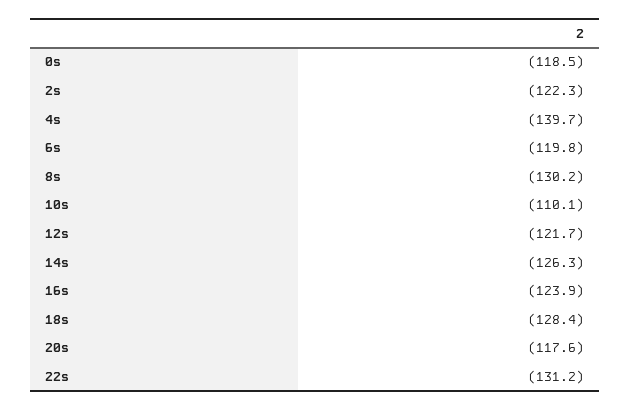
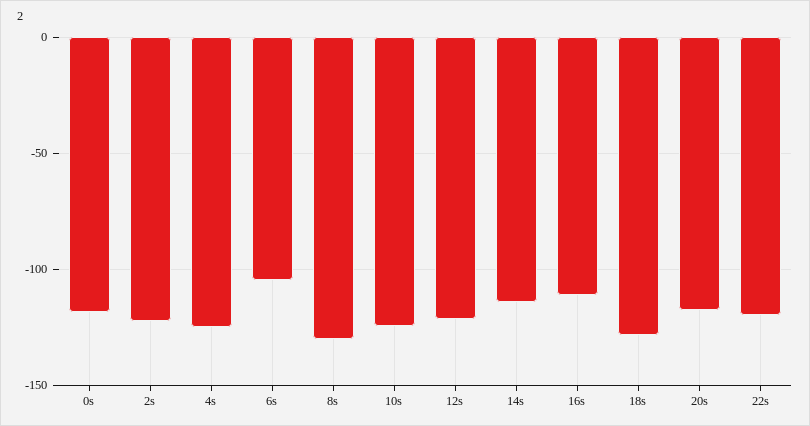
4s: -139.7 -> -125
6s: -119.8 -> -105
10s: -110.1 -> -125
14s: -126.3 -> -115
16s: -123.9 -> -110
22s: -131.2 -> -120

